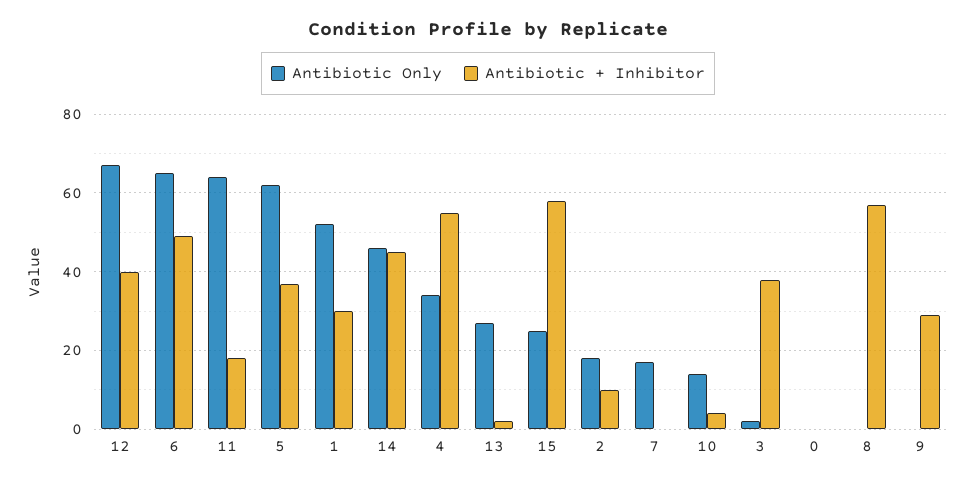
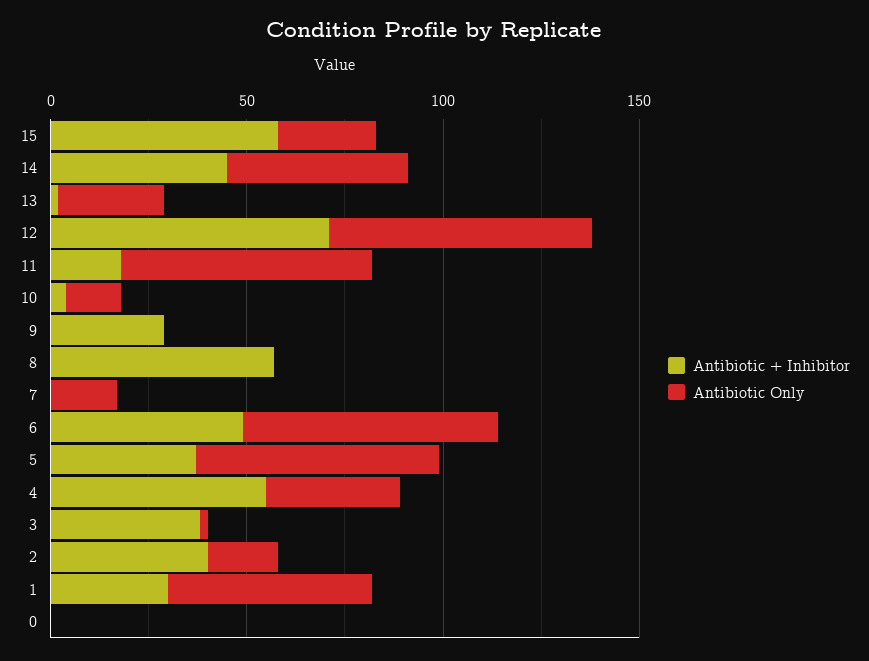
Antibiotic + Inhibitor, 12: 40 -> 70
Antibiotic + Inhibitor, 2: 10 -> 40

